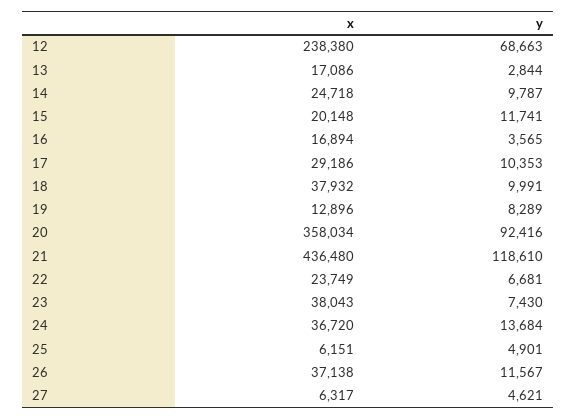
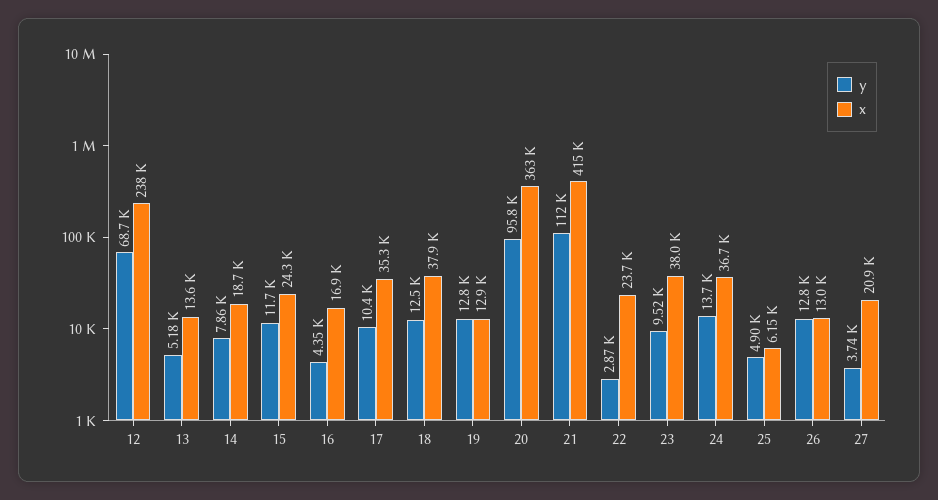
x, 13: 17086 -> 13600
y, 13: 2844 -> 5180
x, 14: 24718 -> 18700
y, 14: 9787 -> 7860
x, 15: 20148 -> 24300
y, 16: 3565 -> 4350
x, 17: 29186 -> 35300
y, 18: 9991 -> 12500
y, 19: 8289 -> 12800
x, 20: 358034 -> 363000
y, 20: 92416 -> 95800
x, 21: 436480 -> 415000
y, 21: 118610 -> 112000
y, 22: 6681 -> 2870
y, 23: 7430 -> 9520
x, 26: 37138 -> 13000
y, 26: 11567 -> 12800
x, 27: 6317 -> 20900
y, 27: 4621 -> 3740

